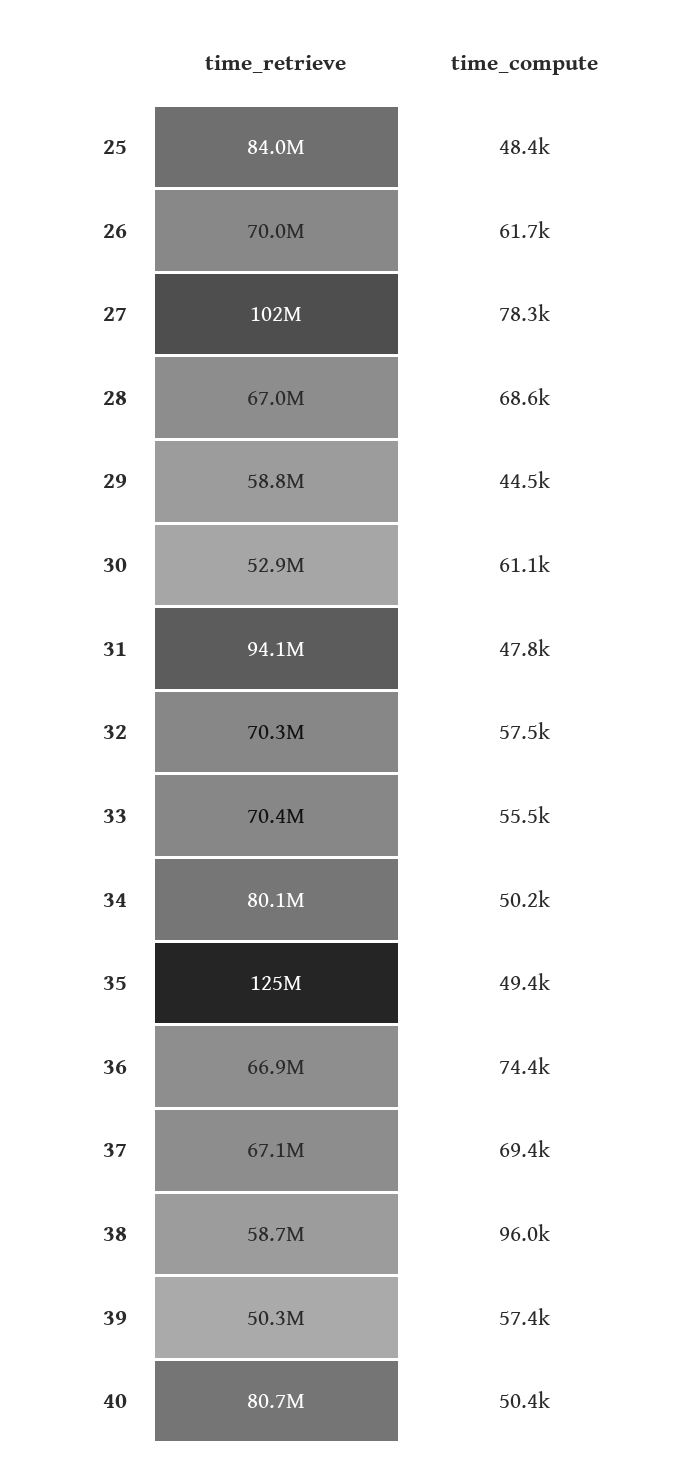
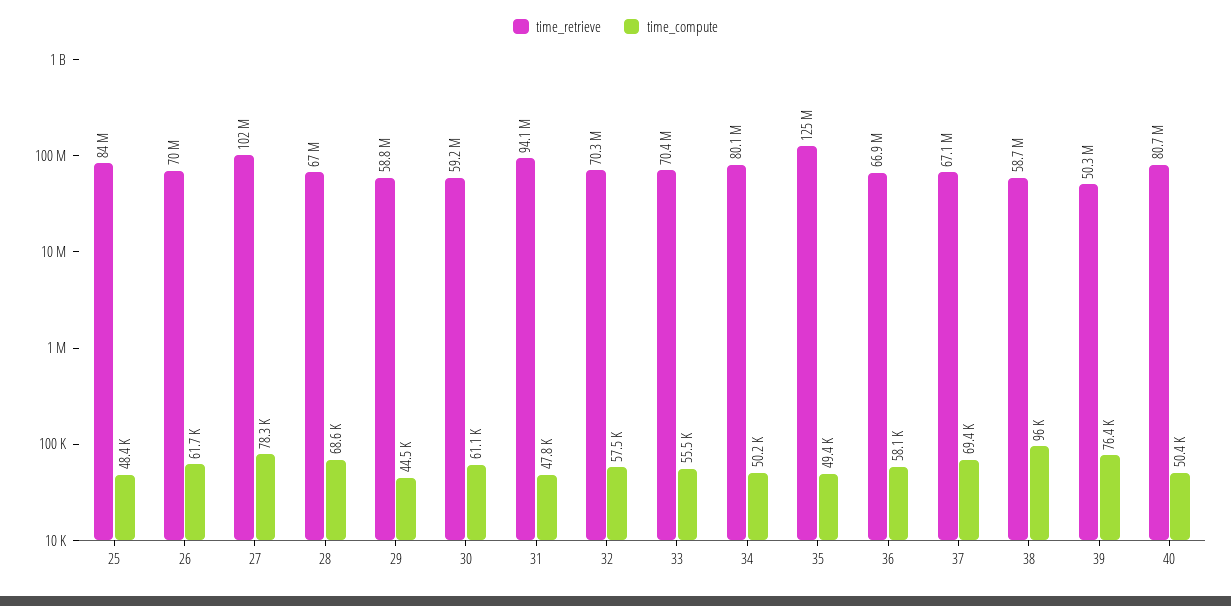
time_retrieve, 30: 52900000 -> 59200000
time_compute, 36: 74400 -> 58100
time_compute, 39: 57400 -> 76400

